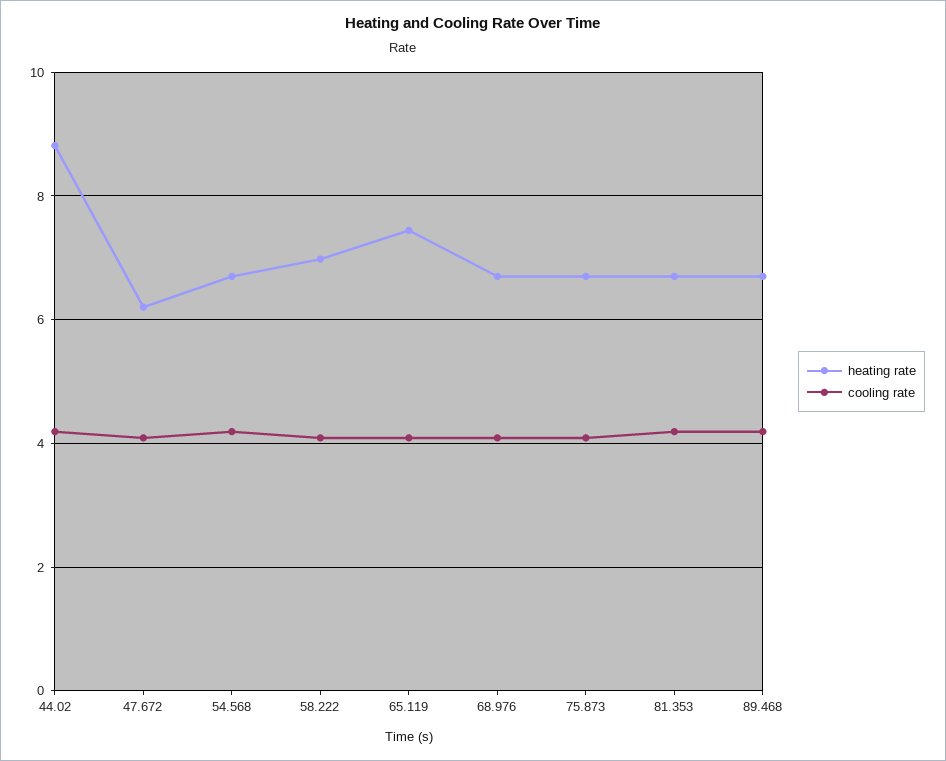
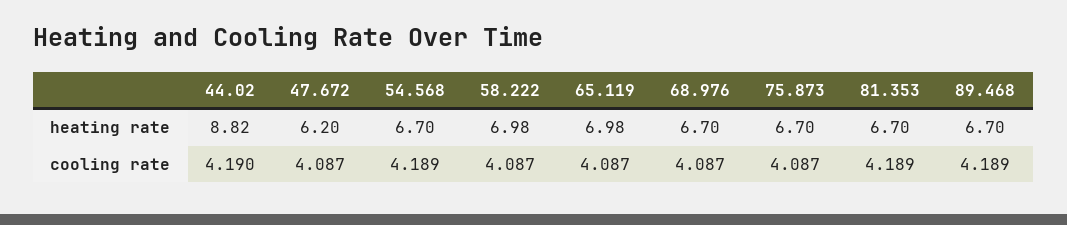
heating rate, 65.119: 7.4 -> 6.98

